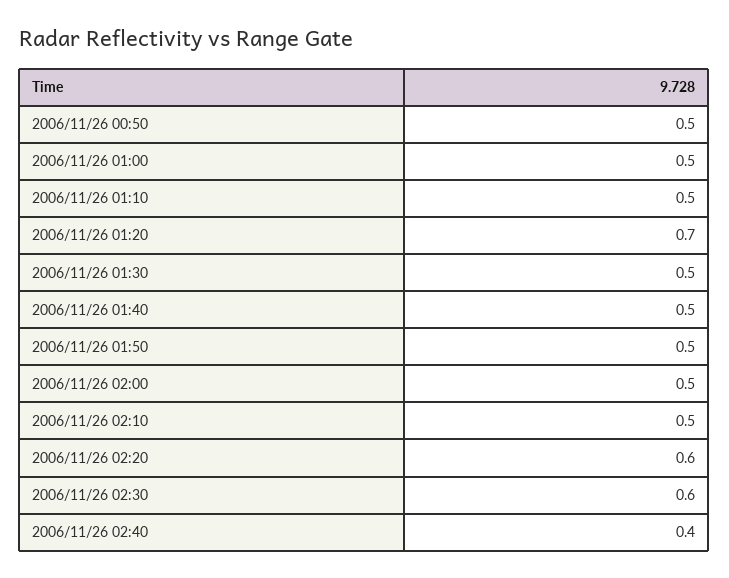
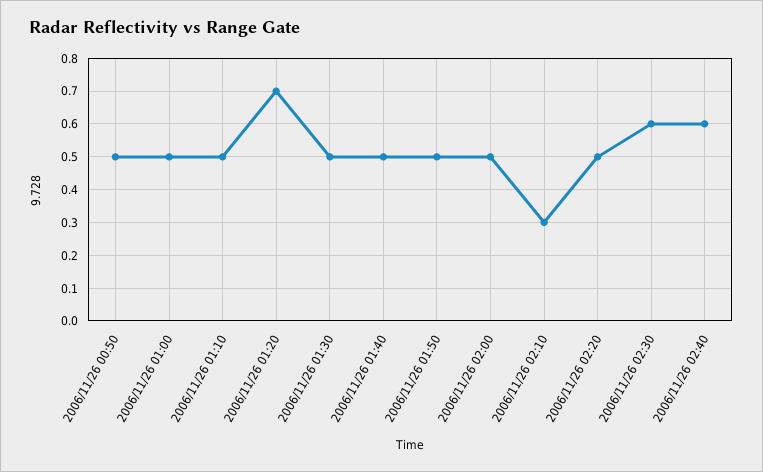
2006/11/26 02:10: 0.5 -> 0.3
2006/11/26 02:20: 0.6 -> 0.5
2006/11/26 02:40: 0.4 -> 0.6

